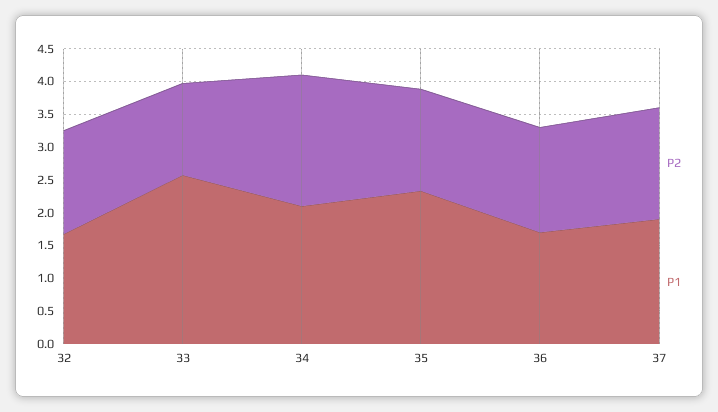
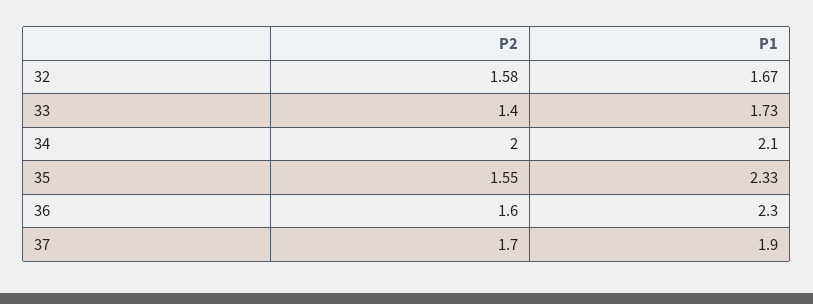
P1, 33: 2.5 -> 1.73
P1, 36: 1.75 -> 2.3

